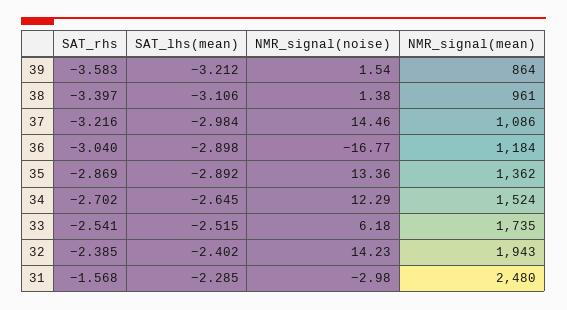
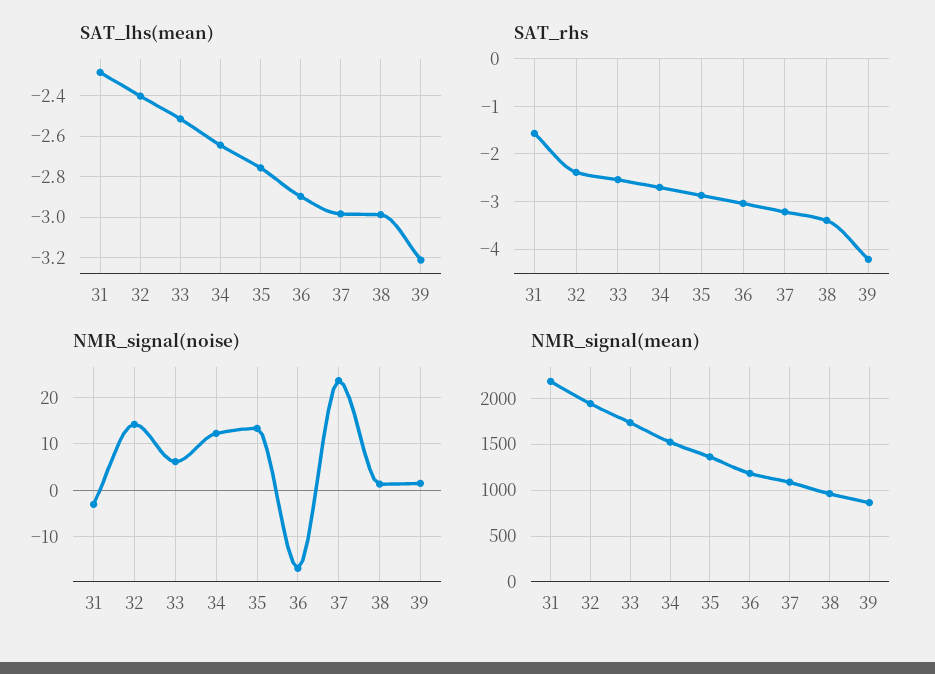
SAT_rhs, 39: -3.583 -> -4.2
SAT_lhs(mean), 38: -3.106 -> -3
NMR_signal(noise), 37: 14.46 -> 24
SAT_lhs(mean), 35: -2.892 -> -2.75
NMR_signal(mean), 31: 2480 -> 2200

